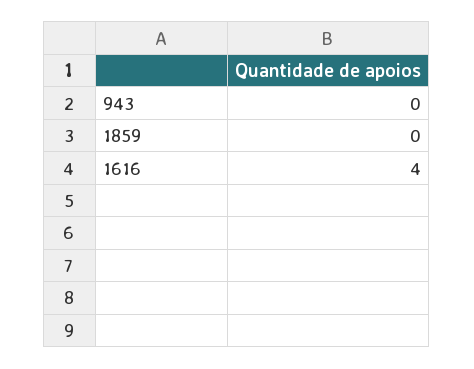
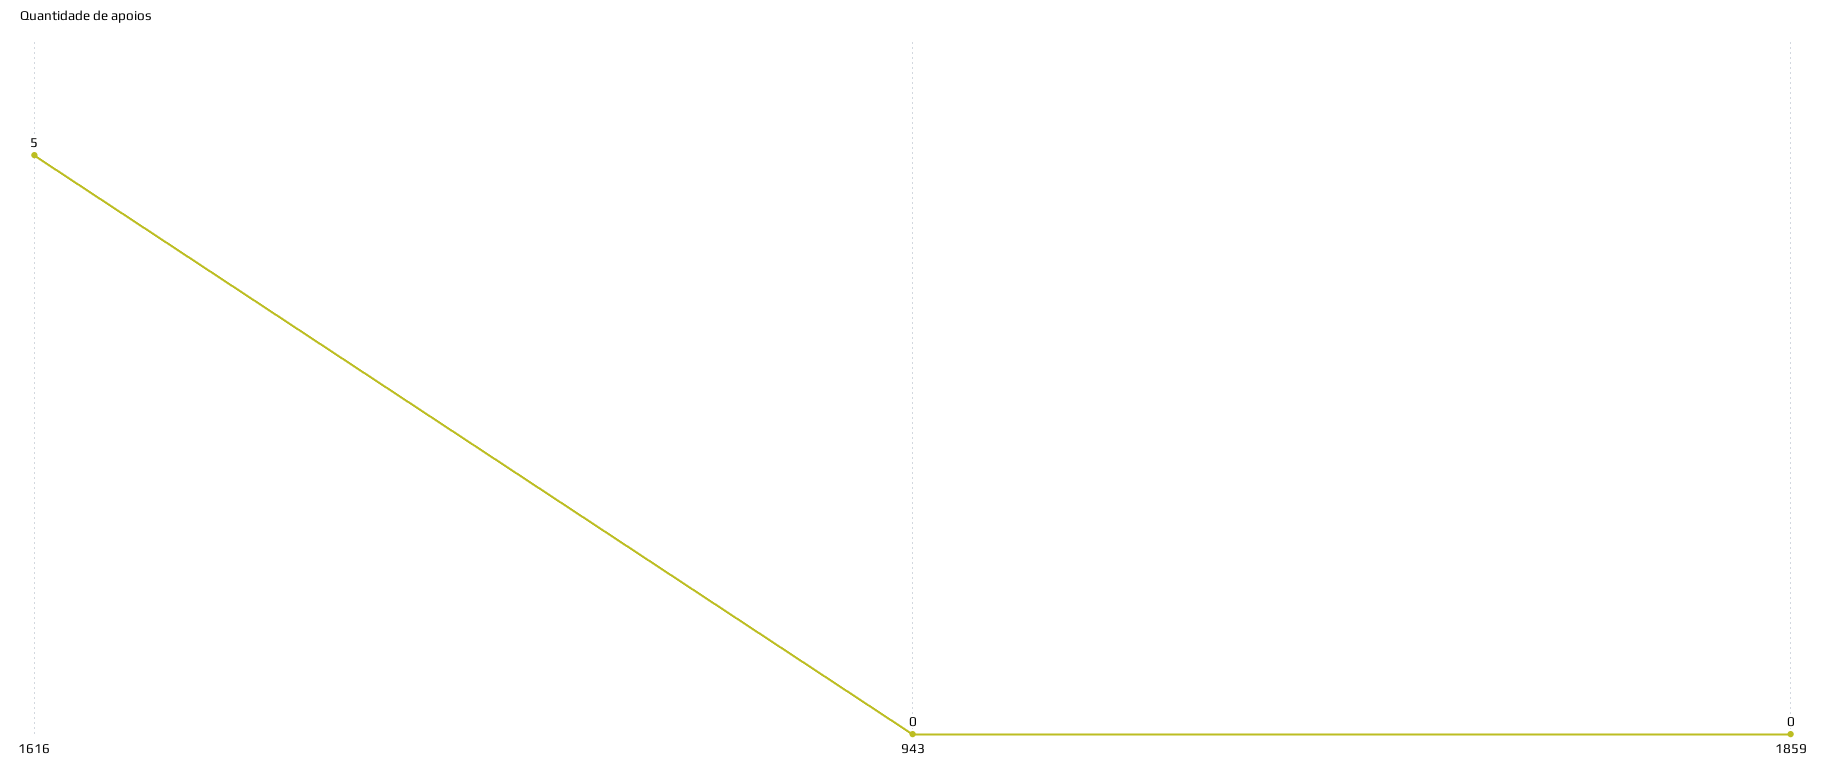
1616: 4 -> 5

